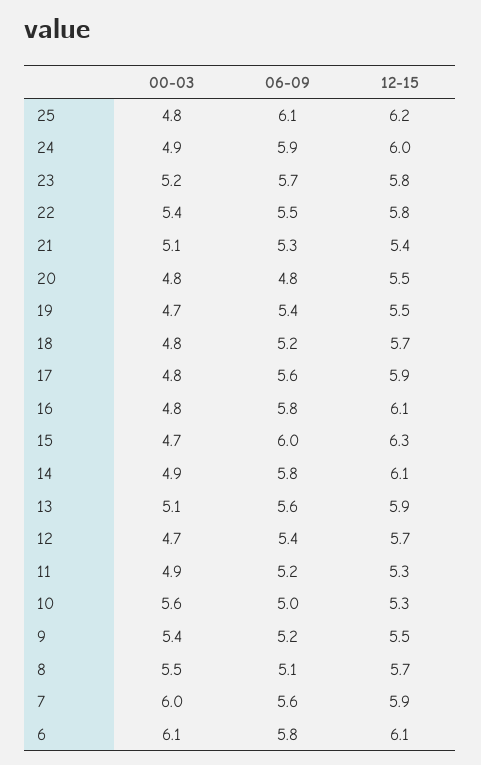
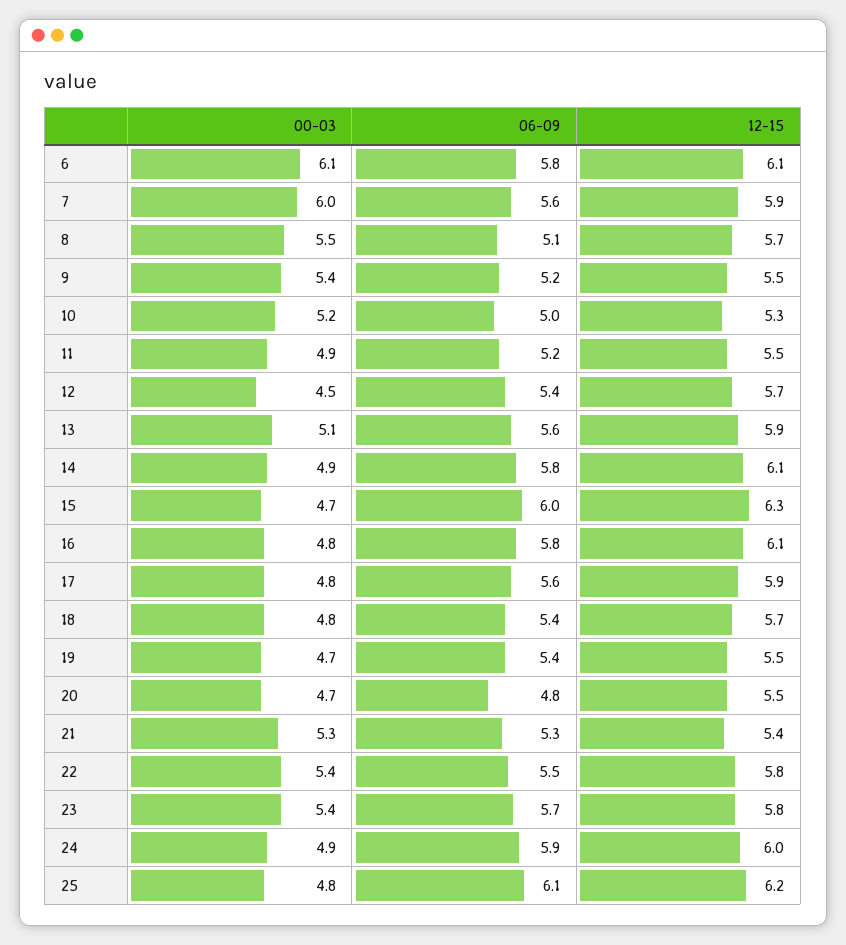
00-03, 23: 5.2 -> 5.4
00-03, 21: 5.1 -> 5.3
00-03, 20: 4.8 -> 4.7
06-09, 18: 5.2 -> 5.4
00-03, 12: 4.7 -> 4.5
12-15, 11: 5.3 -> 5.5
00-03, 10: 5.6 -> 5.2

